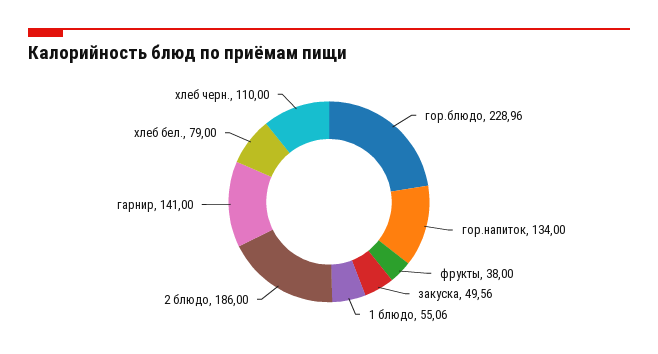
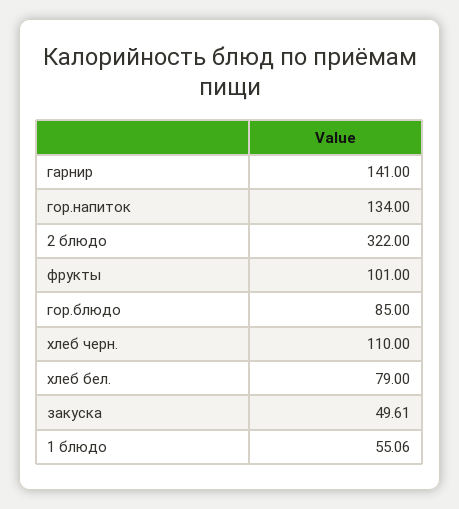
гор.блюдо: 228.96 -> 85
фрукты: 38 -> 101
закуска: 49.56 -> 49.61
2 блюдо: 186 -> 322

